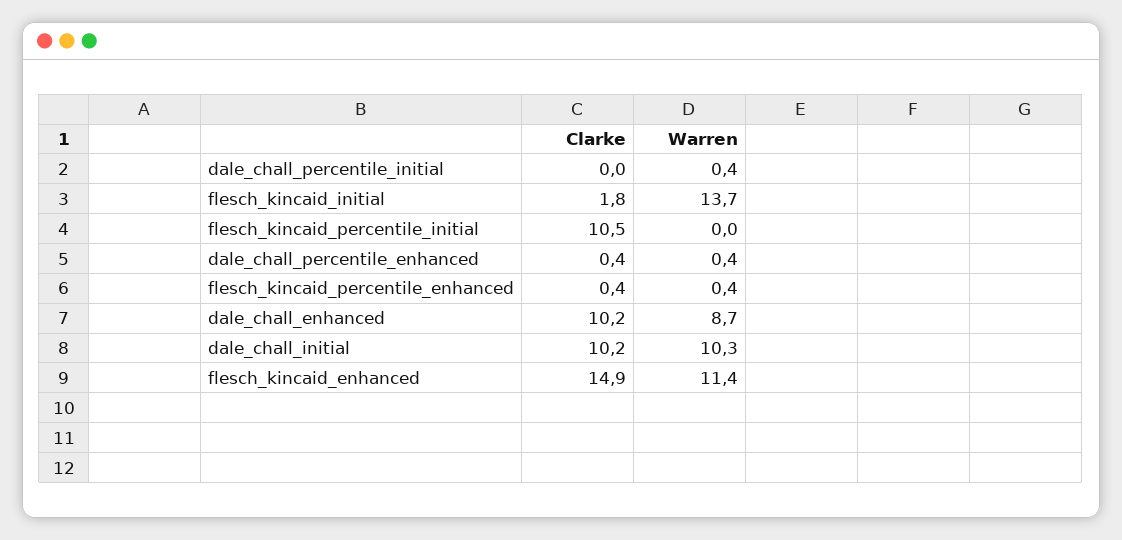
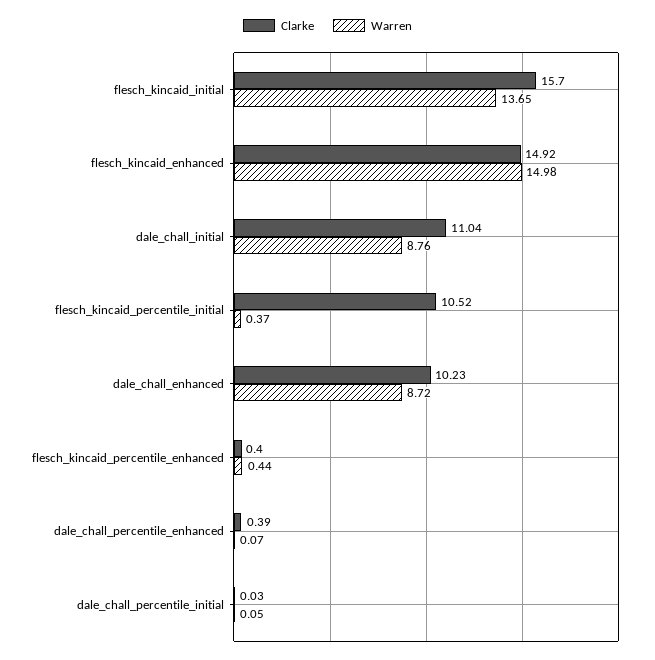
Warren, dale_chall_percentile_initial: 0.4 -> 0.05
Clarke, flesch_kincaid_initial: 1.8 -> 15.7
Warren, flesch_kincaid_percentile_initial: 0 -> 0.37
Warren, dale_chall_percentile_enhanced: 0.4 -> 0.07
Clarke, dale_chall_initial: 10.2 -> 11.04
Warren, dale_chall_initial: 10.3 -> 8.76
Warren, flesch_kincaid_enhanced: 11.4 -> 14.98

